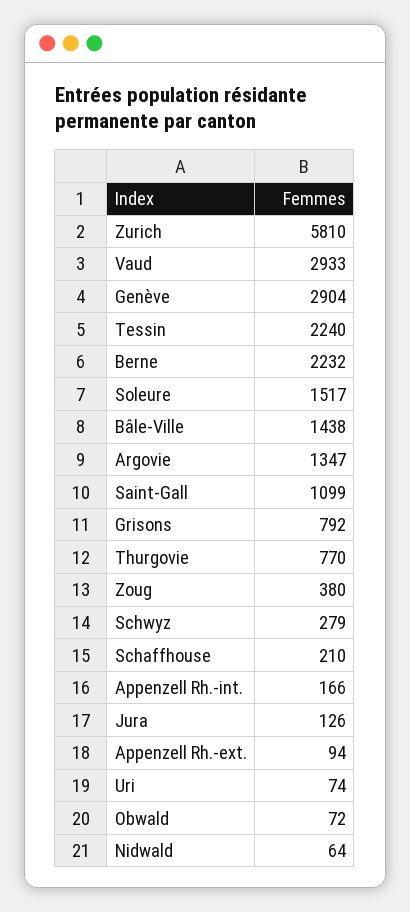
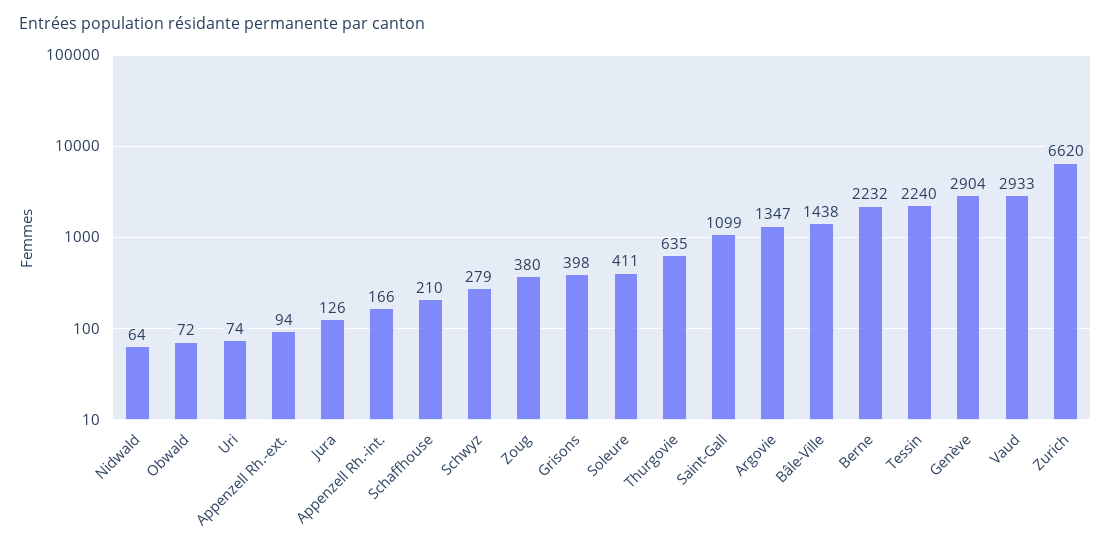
Zurich: 5810 -> 6620
Soleure: 1517 -> 411
Grisons: 792 -> 398
Thurgovie: 770 -> 635

